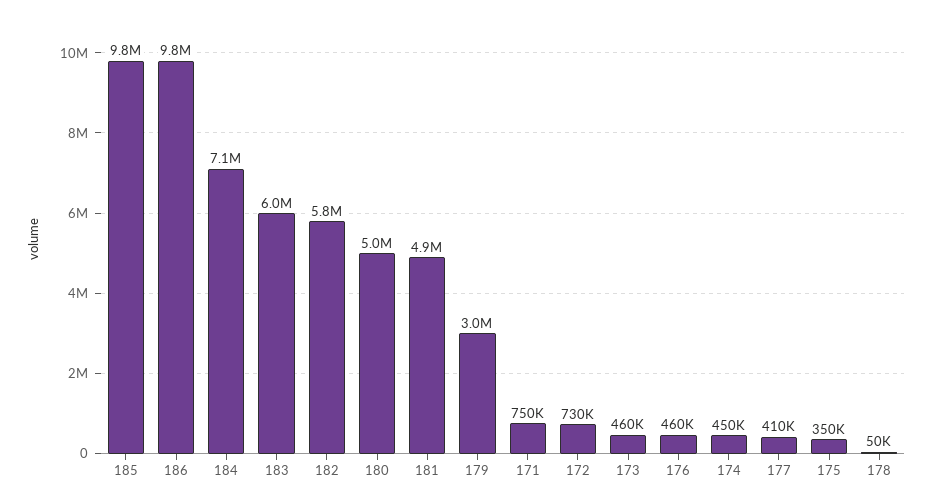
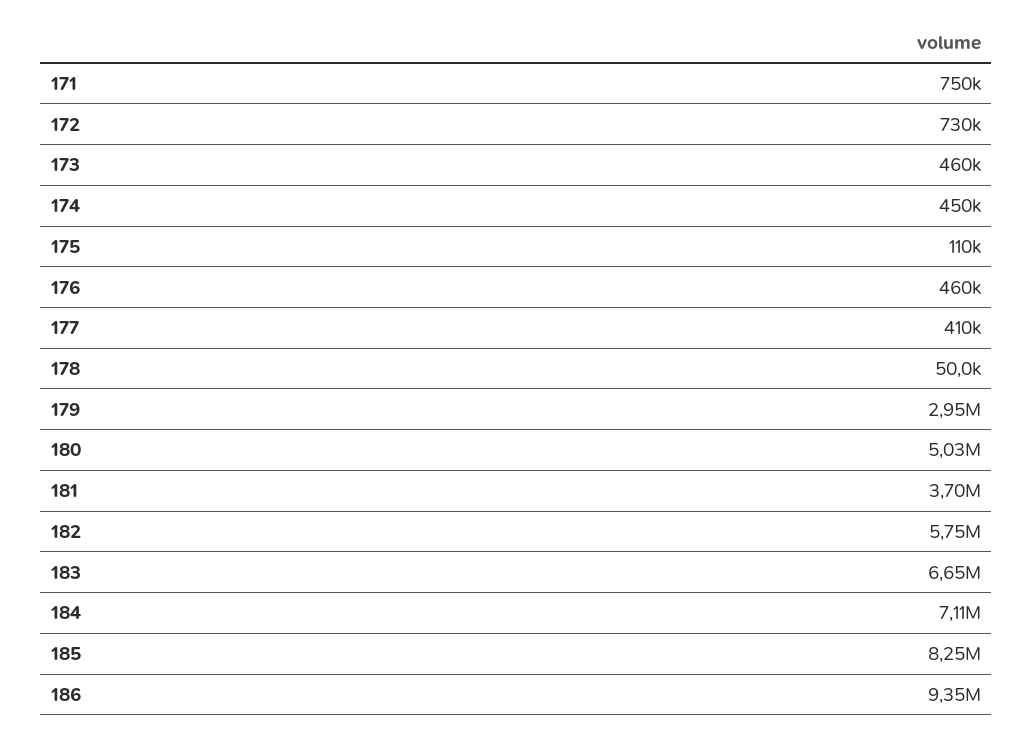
185: 9800000 -> 8250000
186: 9800000 -> 9350000
183: 6000000 -> 6650000
181: 4900000 -> 3700000
175: 350000 -> 110000

